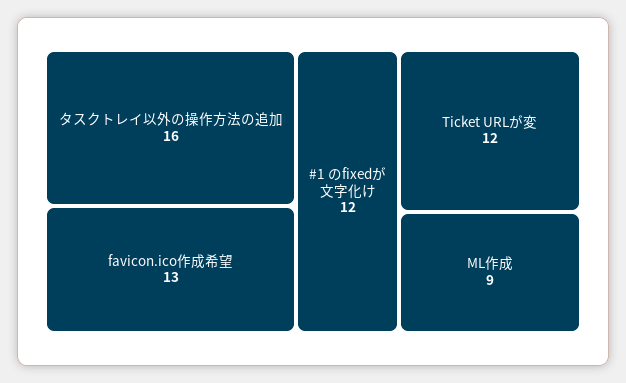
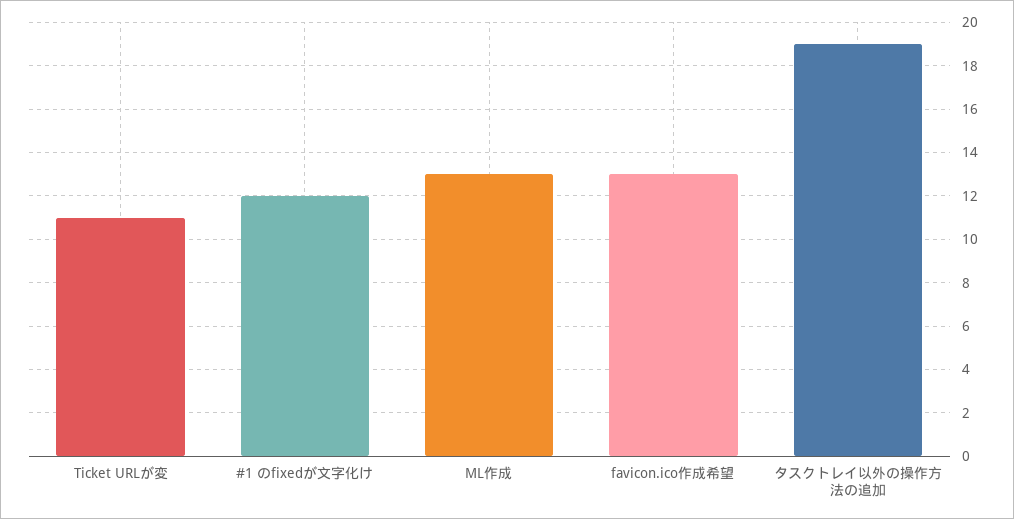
タスクトレイ以外の操作方法の追加: 16 -> 19
Ticket URLが変: 12 -> 11
ML作成: 9 -> 13

